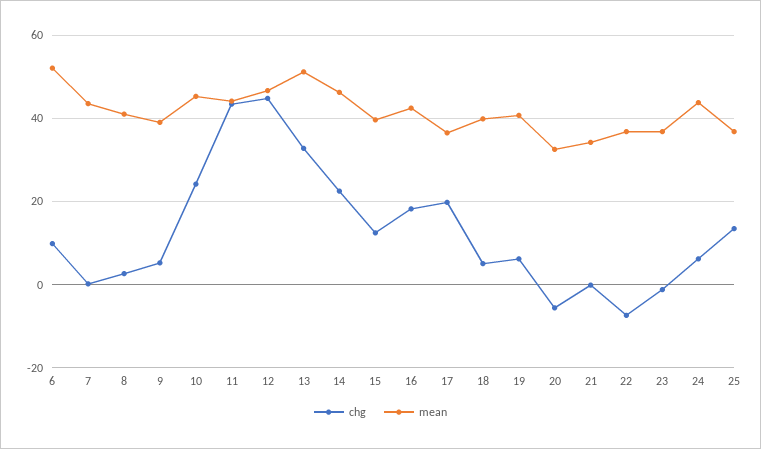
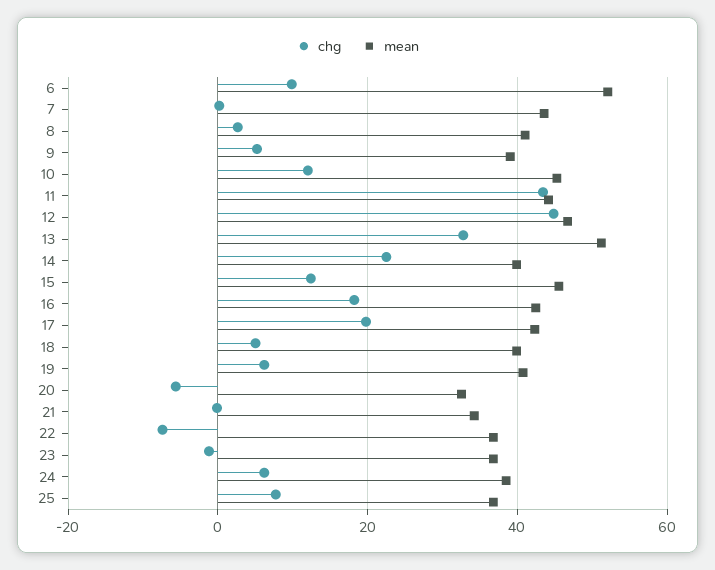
chg, 10: 24 -> 12
mean, 14: 46 -> 40
mean, 15: 40 -> 46
mean, 17: 36 -> 42
mean, 24: 44 -> 38
chg, 25: 14 -> 8

